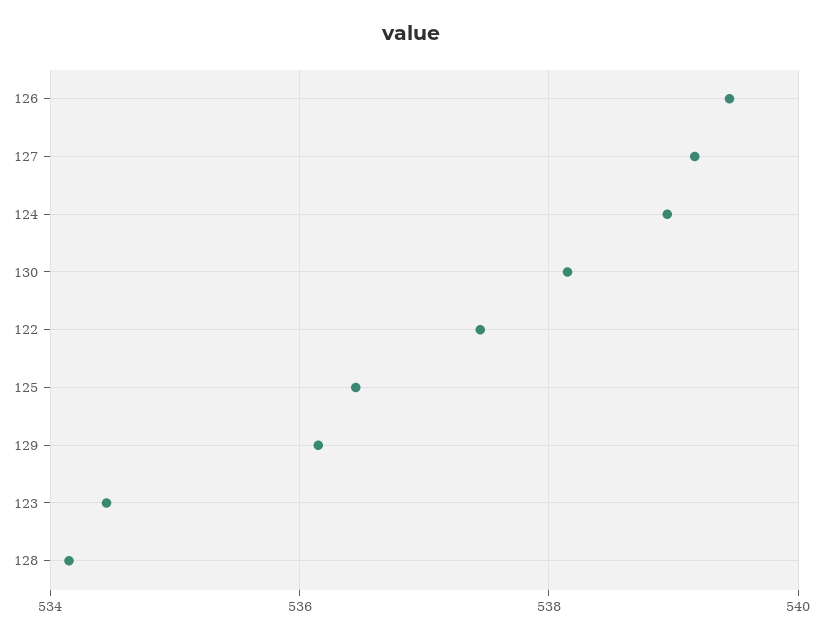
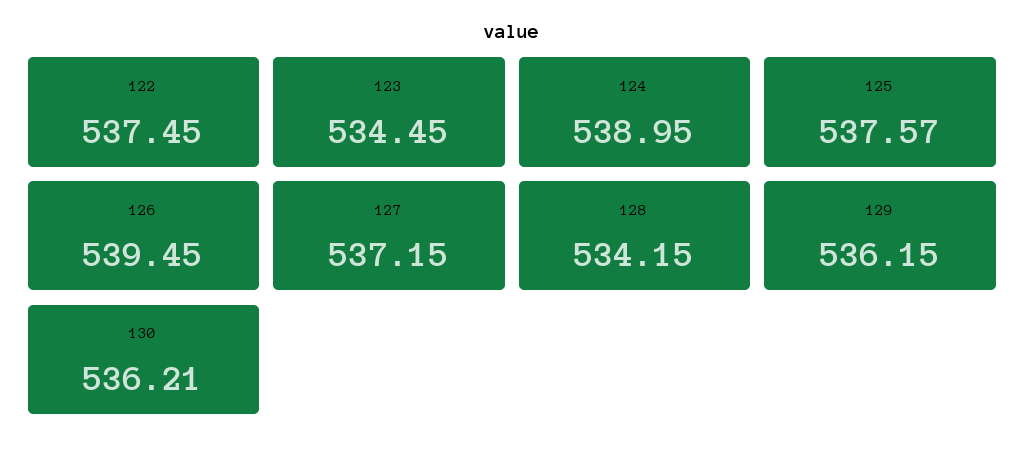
127: 539.2 -> 537.15
130: 538.2 -> 536.21
125: 536.4 -> 537.57

